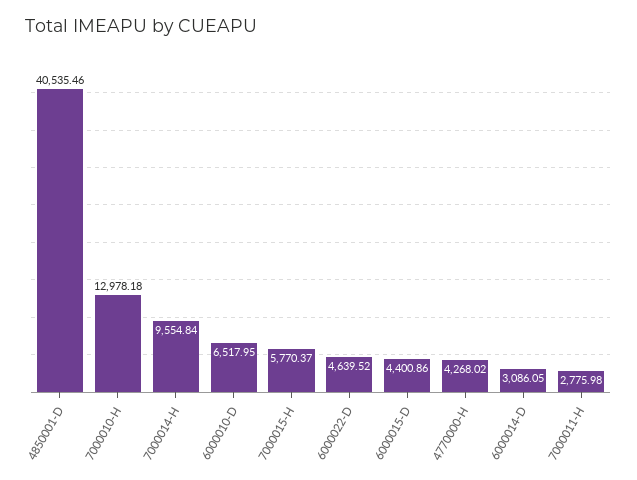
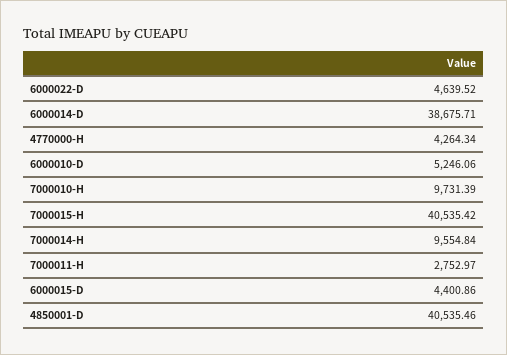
7000010-H: 12978.18 -> 9731.39
6000010-D: 6517.95 -> 5246.06
7000015-H: 5770.37 -> 40535.42
4770000-H: 4268.02 -> 4264.34
6000014-D: 3086.05 -> 38675.71
7000011-H: 2775.98 -> 2752.97

